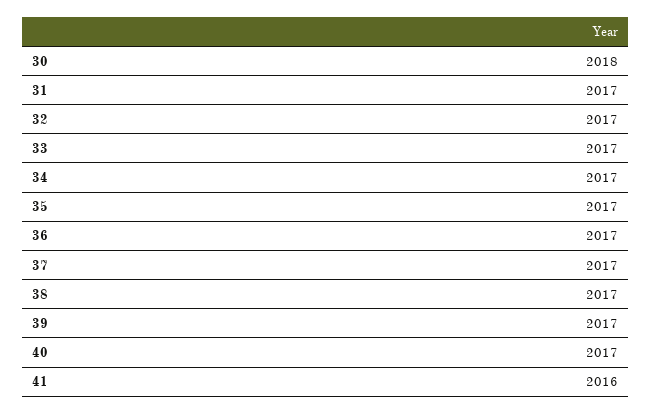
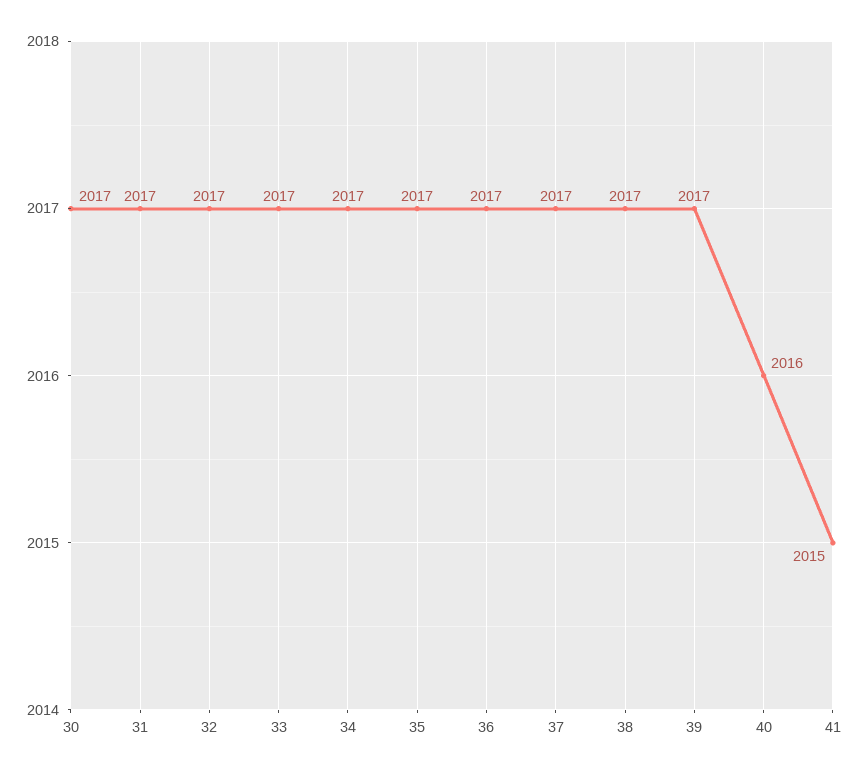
30: 2018 -> 2017
40: 2017 -> 2016
41: 2016 -> 2015

